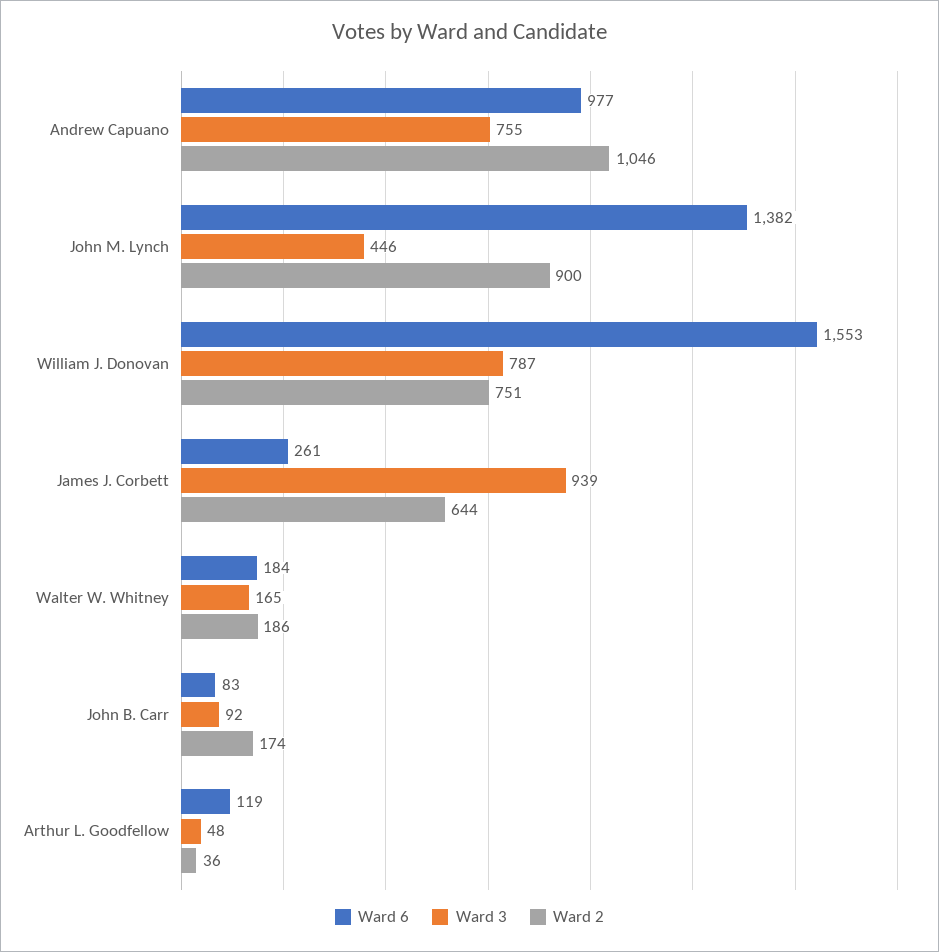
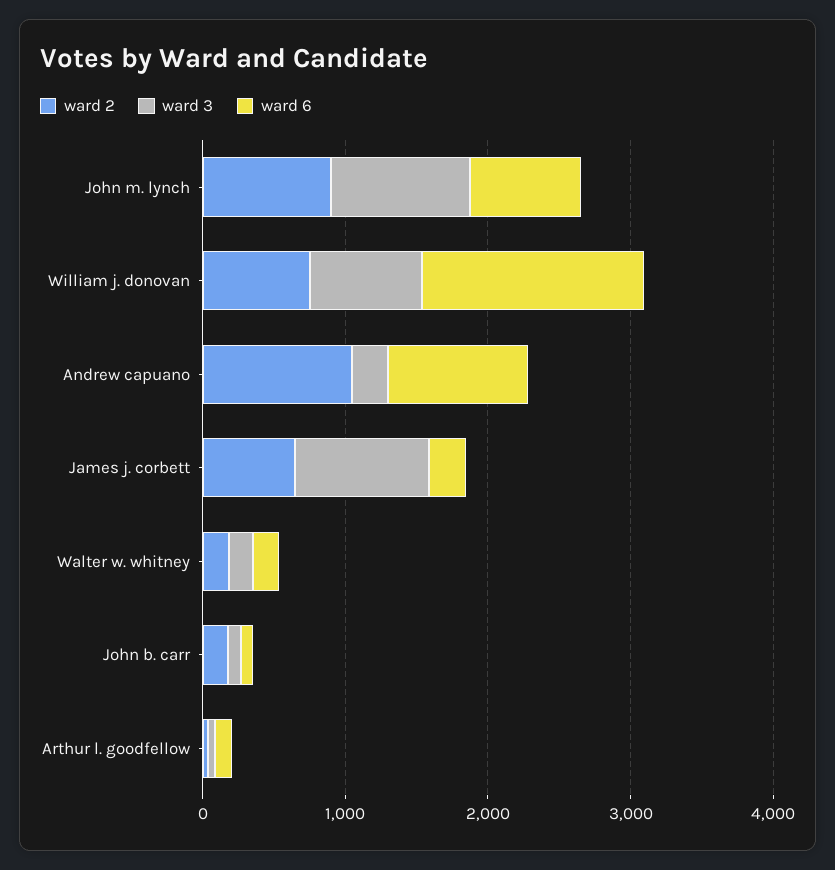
Ward 3, Andrew Capuano: 755 -> 200
Ward 6, John M. Lynch: 1382 -> 800
Ward 3, John M. Lynch: 446 -> 1000

